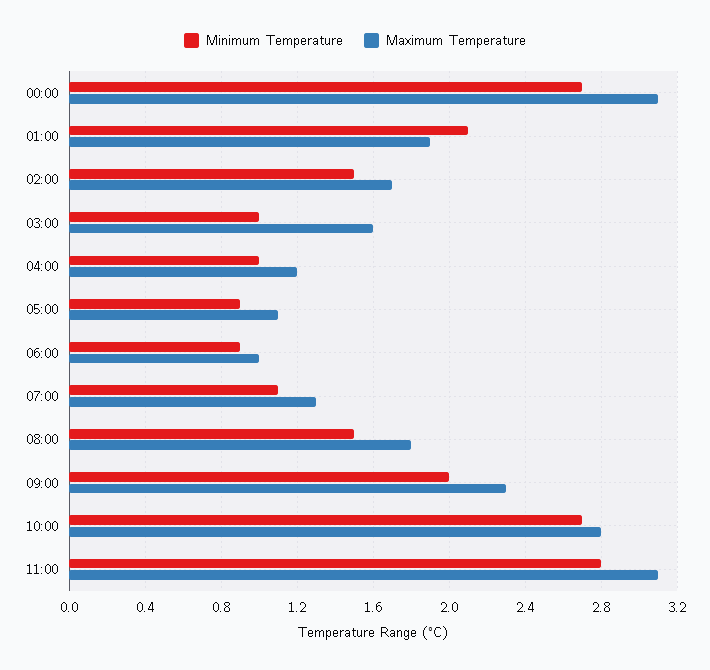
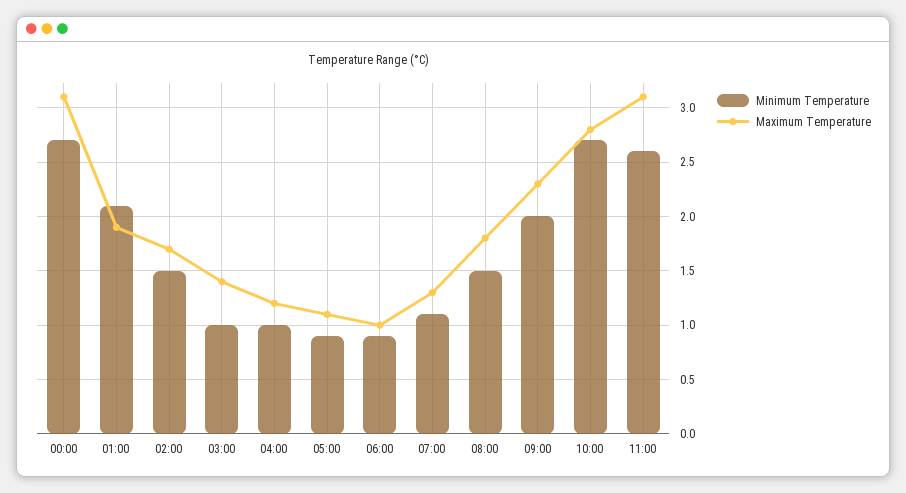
Maximum Temperature, 03:00: 1.6 -> 1.4
Minimum Temperature, 11:00: 2.8 -> 2.6

